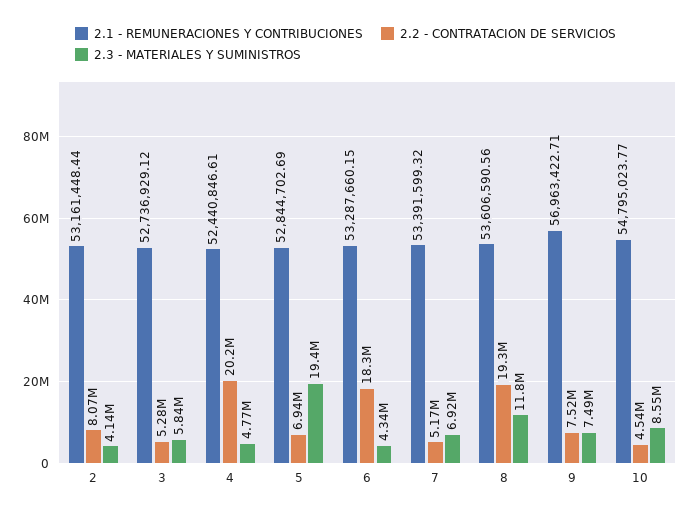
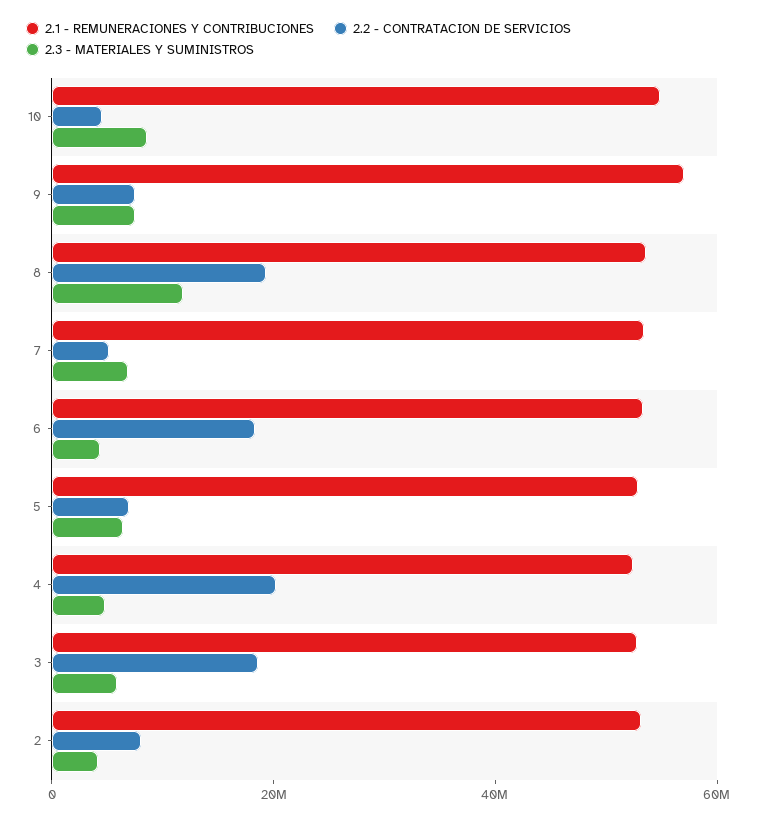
2.2 - CONTRATACION DE SERVICIOS, 3: 5280000 -> 20000000
2.3 - MATERIALES Y SUMINISTROS, 5: 19400000 -> 5000000

